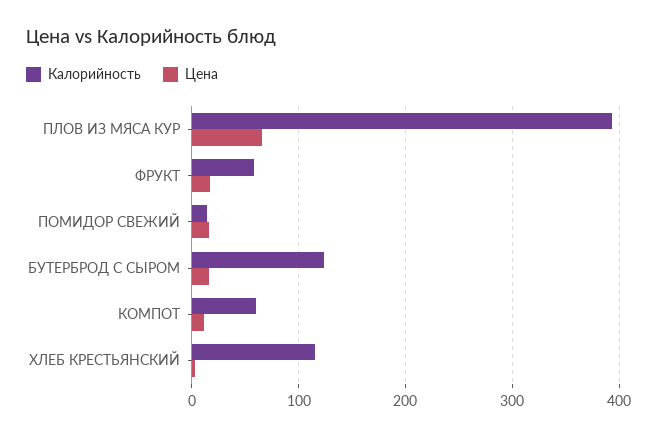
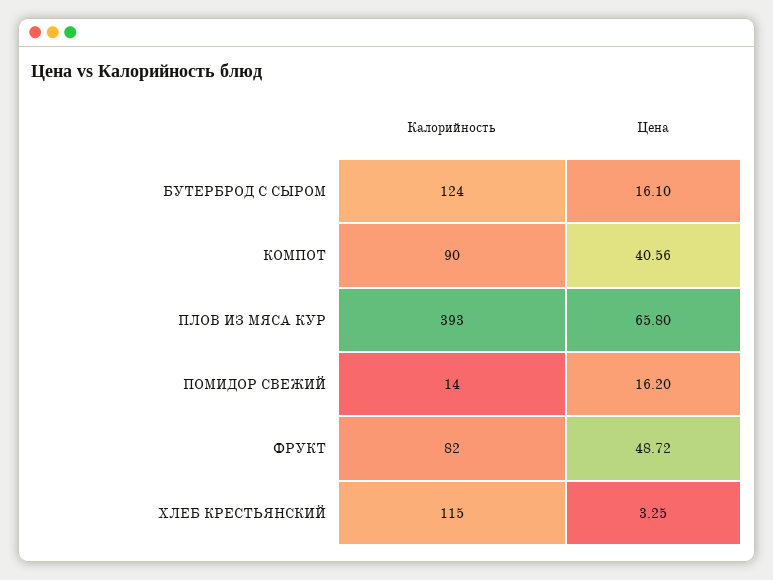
Калорийность, ФРУКТ: 60 -> 82
Цена, ФРУКТ: 20 -> 48.72
Калорийность, КОМПОТ: 60 -> 90
Цена, КОМПОТ: 10 -> 40.56

